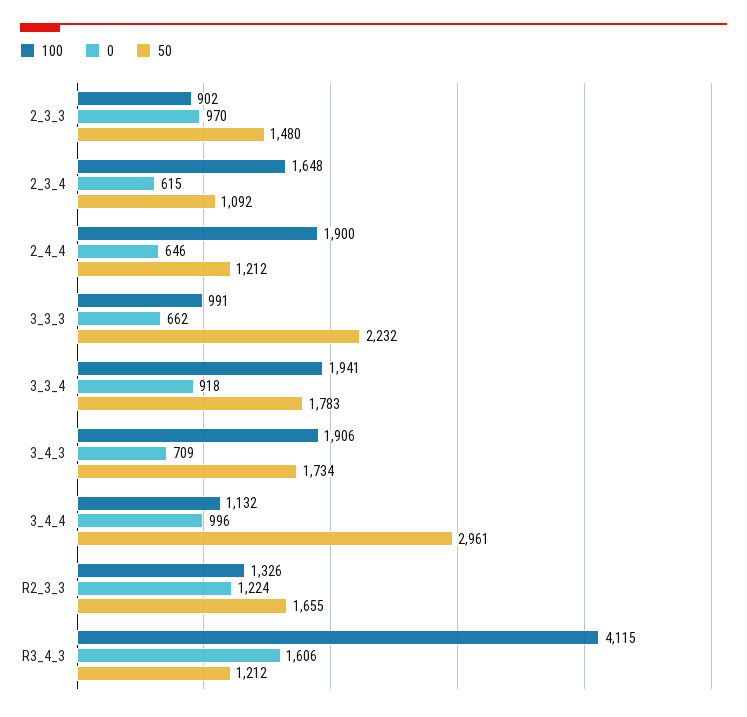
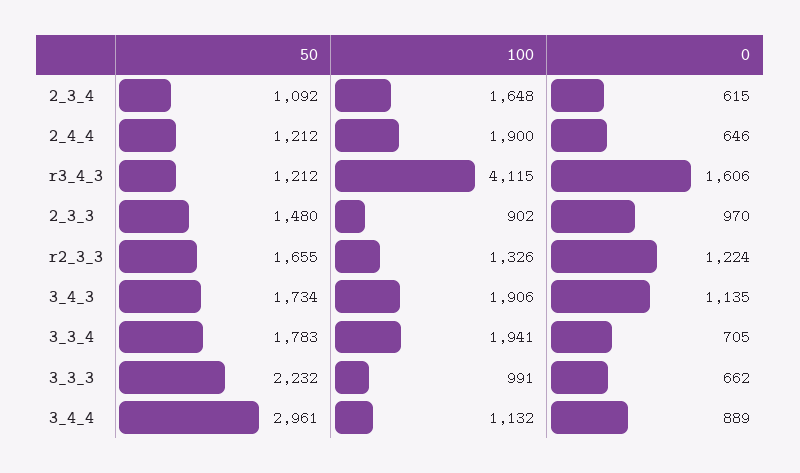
0, 3_3_4: 918 -> 705
0, 3_4_3: 709 -> 1135
0, 3_4_4: 996 -> 889

